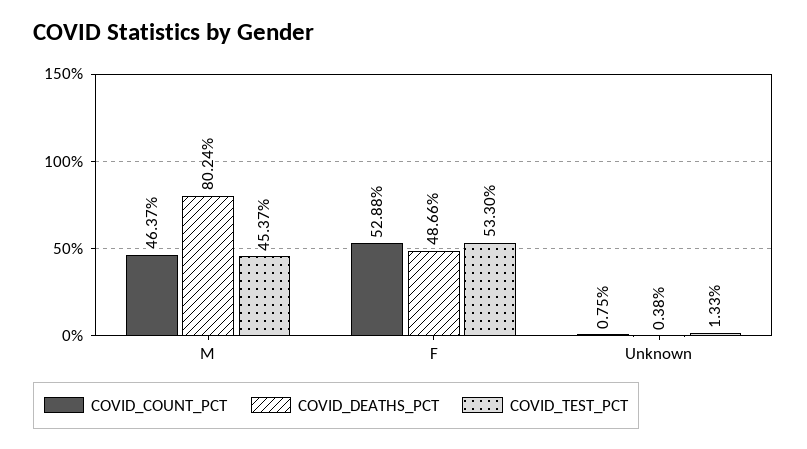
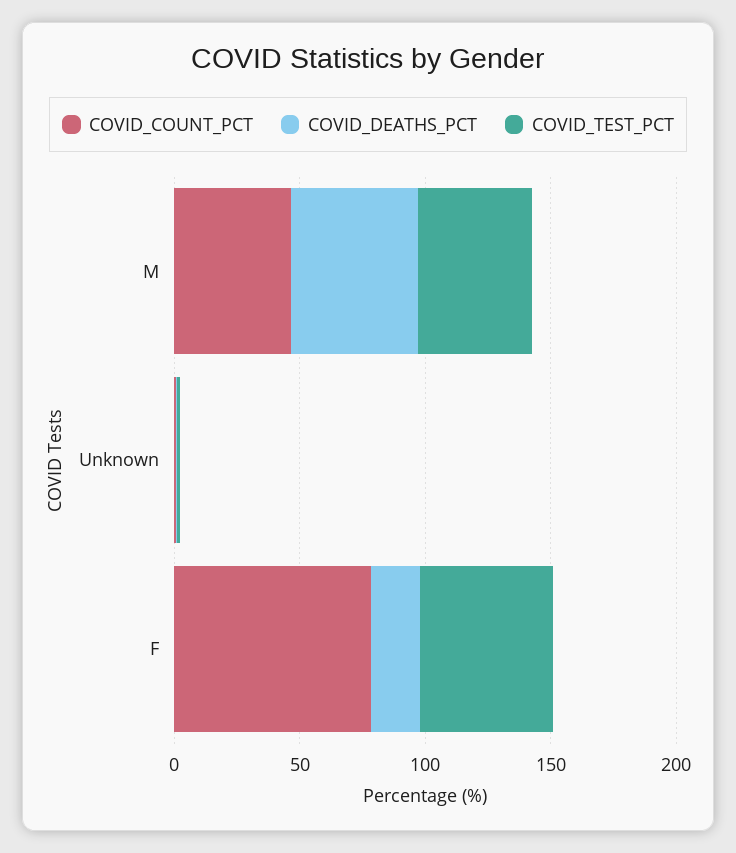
COVID_DEATHS_PCT, M: 80.24 -> 50
COVID_COUNT_PCT, F: 52.88 -> 80
COVID_DEATHS_PCT, F: 48.66 -> 20

